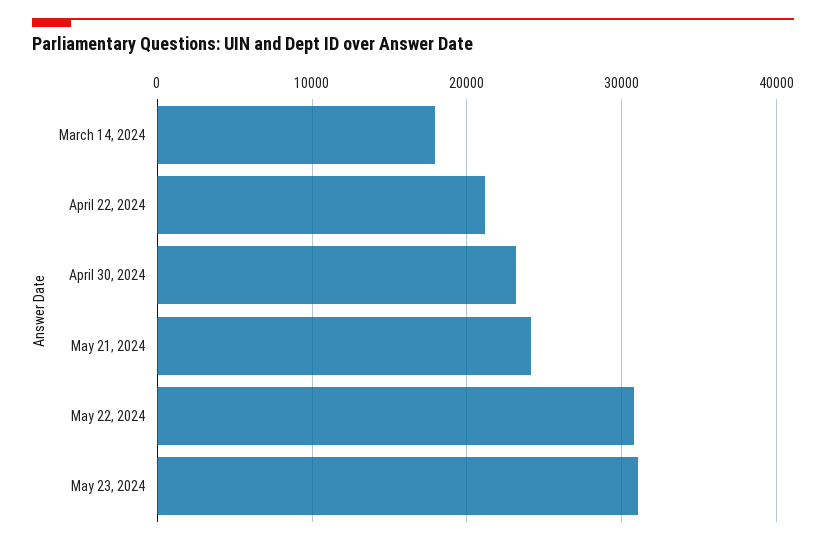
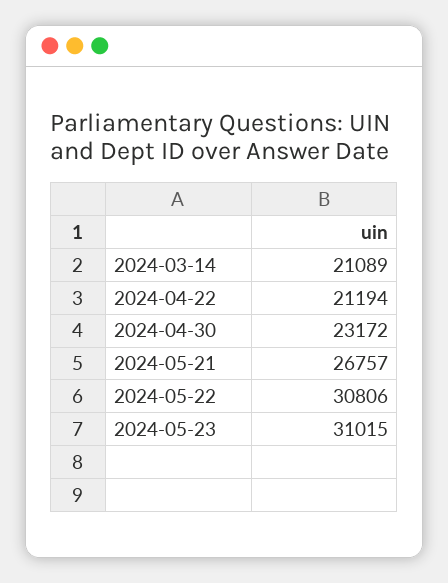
March 14, 2024: 18000 -> 21089
May 21, 2024: 24000 -> 26757

